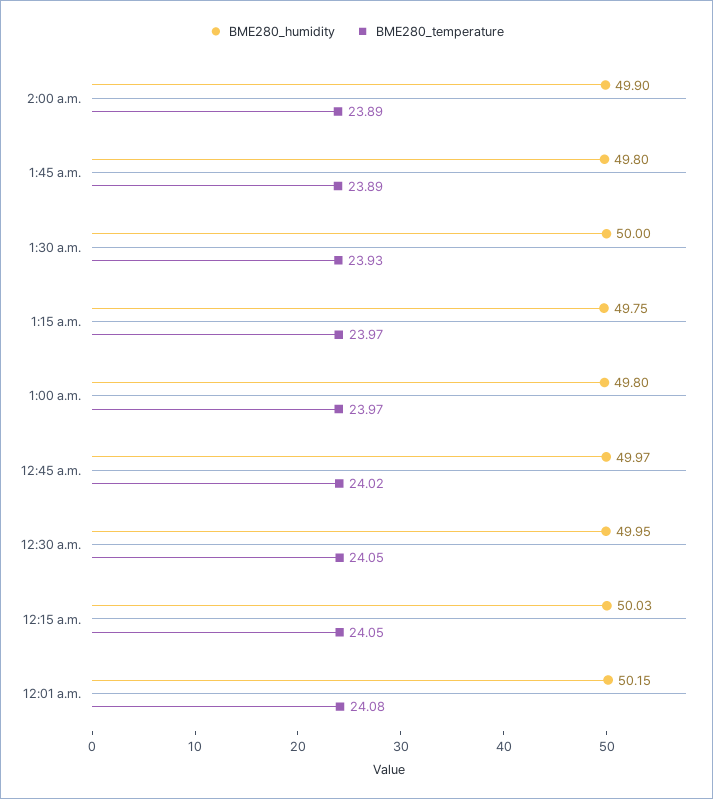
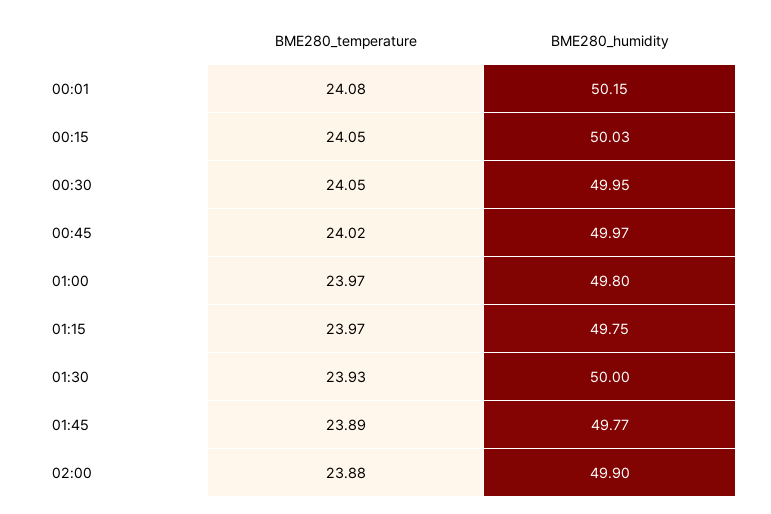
BME280_temperature, 2:00 a.m.: 23.89 -> 23.88
BME280_humidity, 1:45 a.m.: 49.8 -> 49.77

